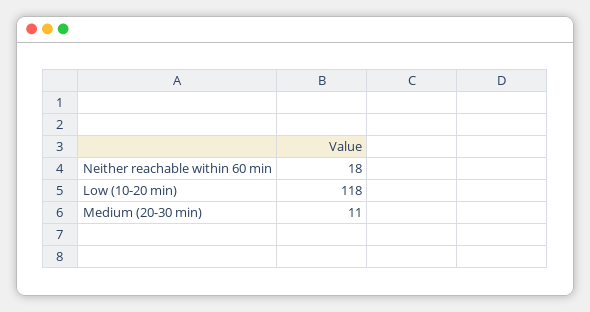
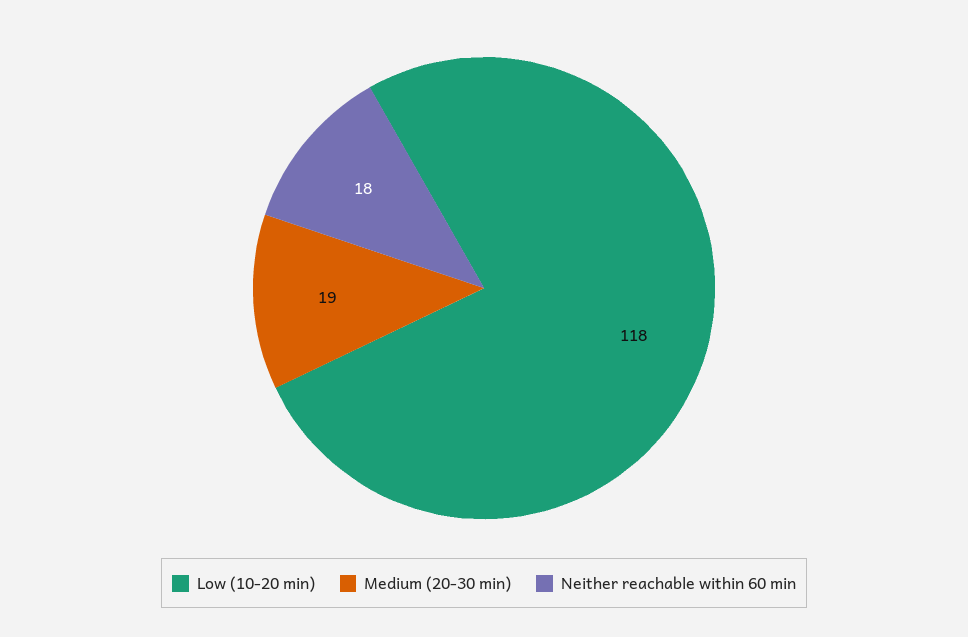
Medium (20-30 min): 11 -> 19

